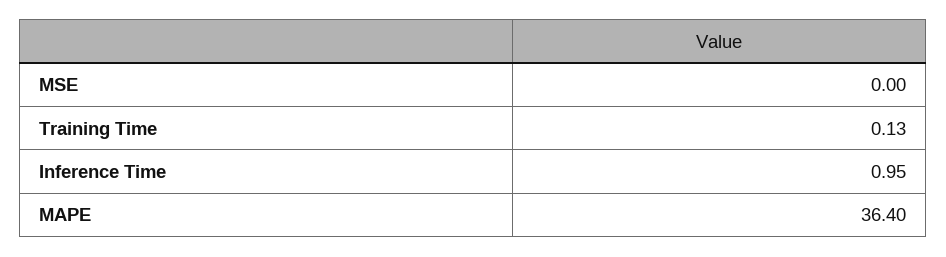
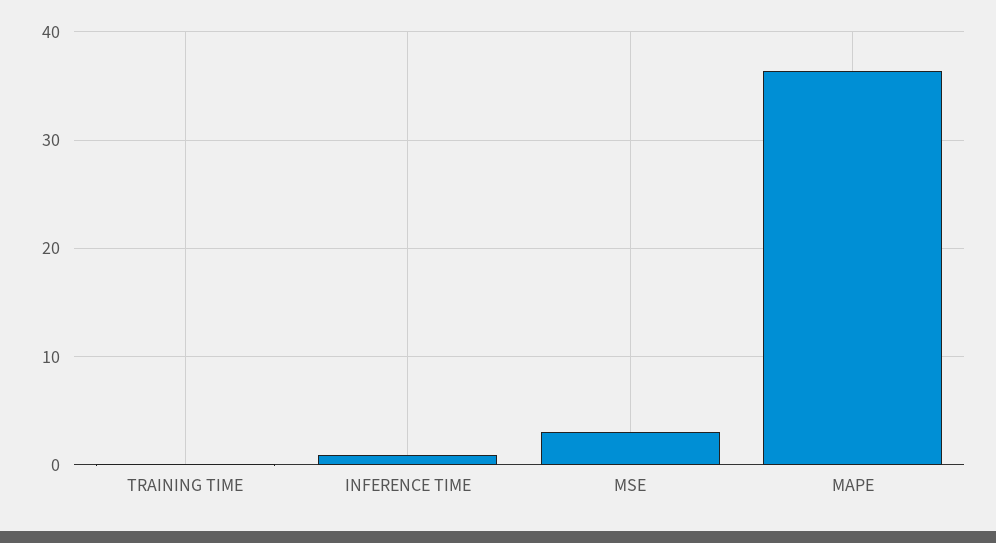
MSE: 0 -> 3

